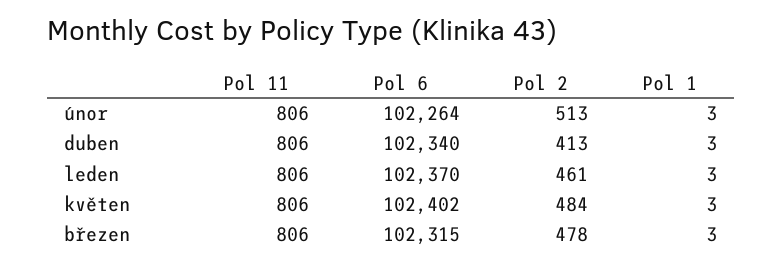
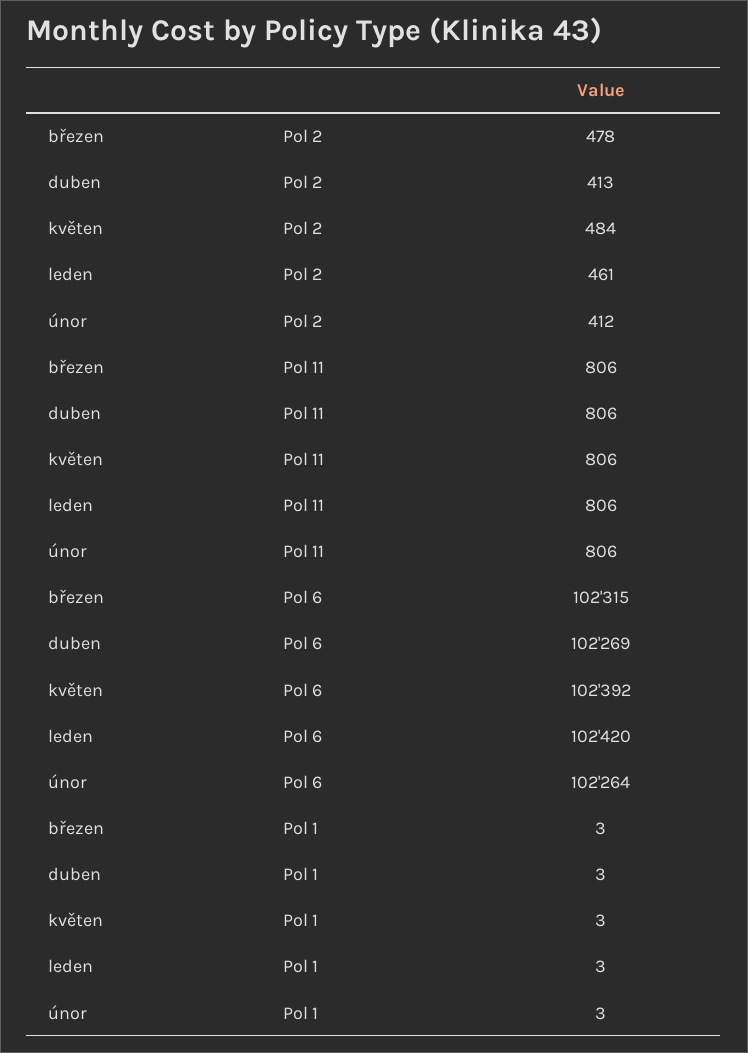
Pol 2, únor: 513 -> 412
Pol 6, duben: 102340 -> 102269
Pol 6, leden: 102370 -> 102420
Pol 6, květen: 102402 -> 102392

